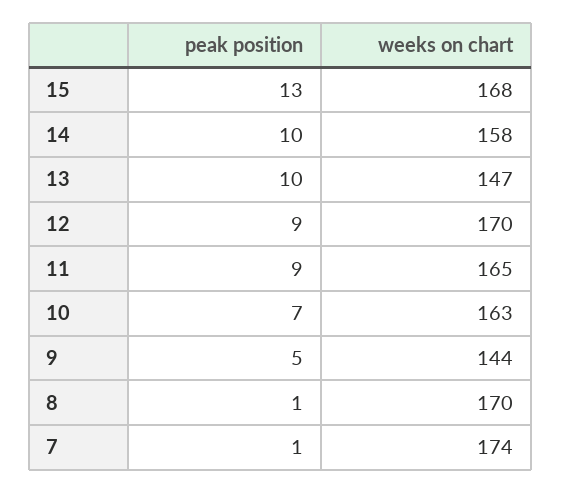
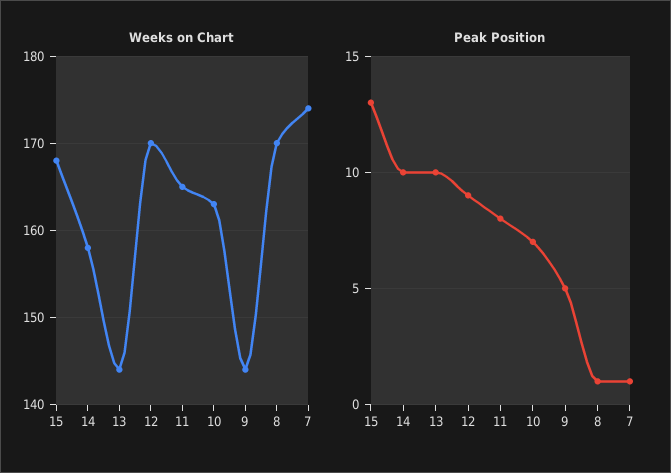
weeks on chart, 13: 147 -> 144
peak position, 11: 9 -> 8

